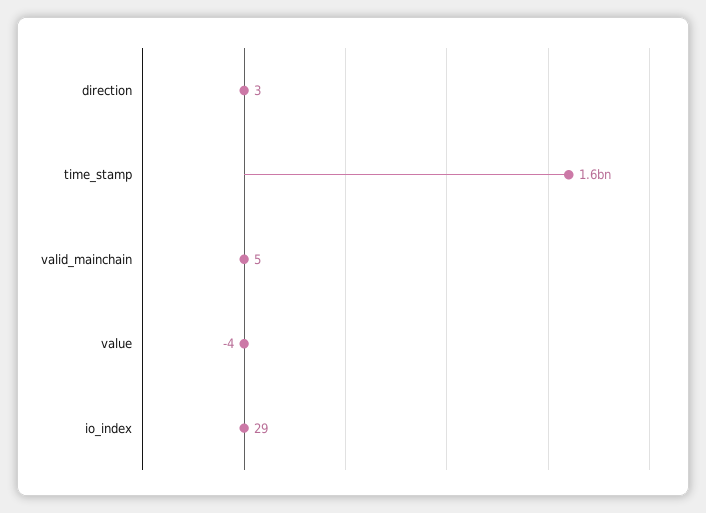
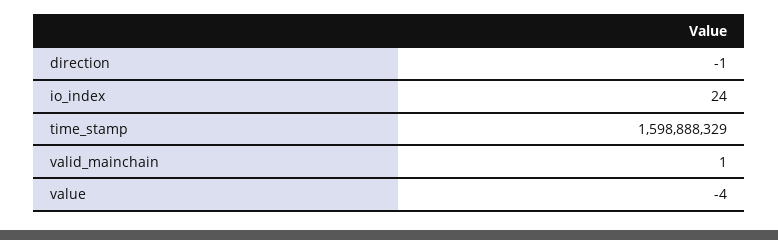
direction: 3 -> -1
valid_mainchain: 5 -> 1
io_index: 29 -> 24

